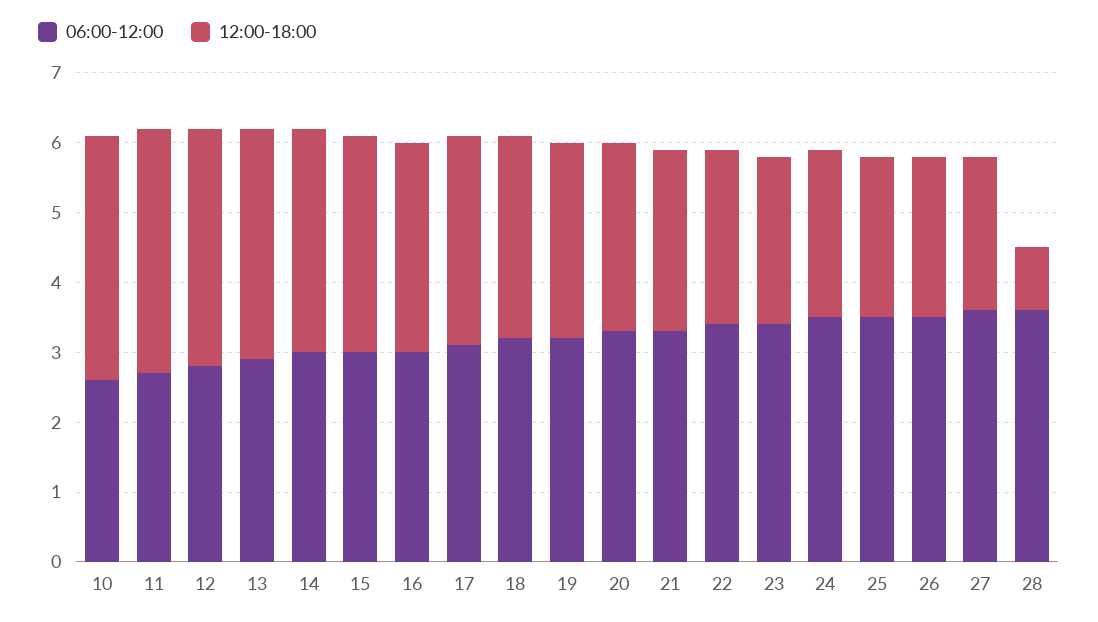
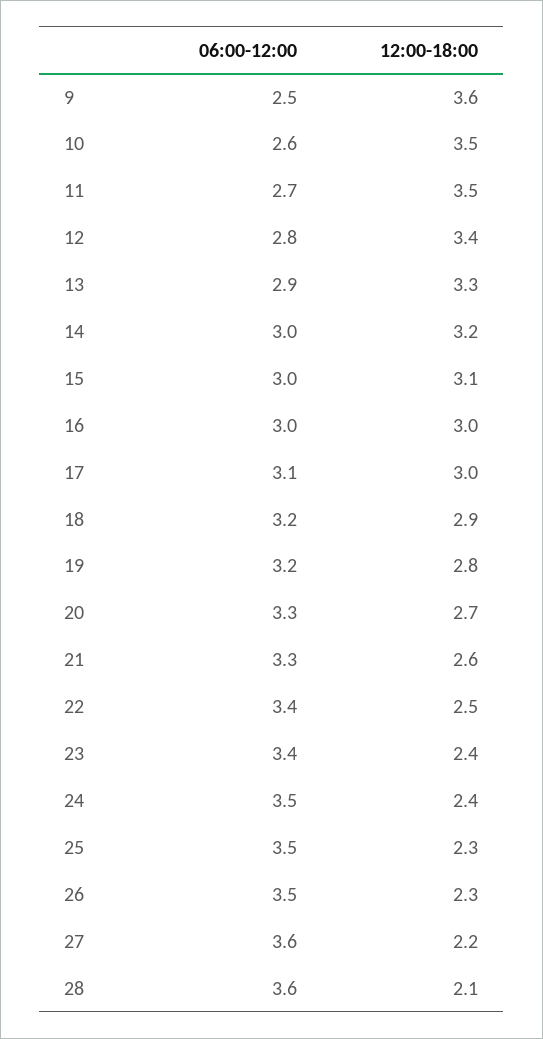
12:00-18:00, 28: 1 -> 2.1
06:00-12:00, 9: none -> 2.5
12:00-18:00, 9: none -> 3.6

